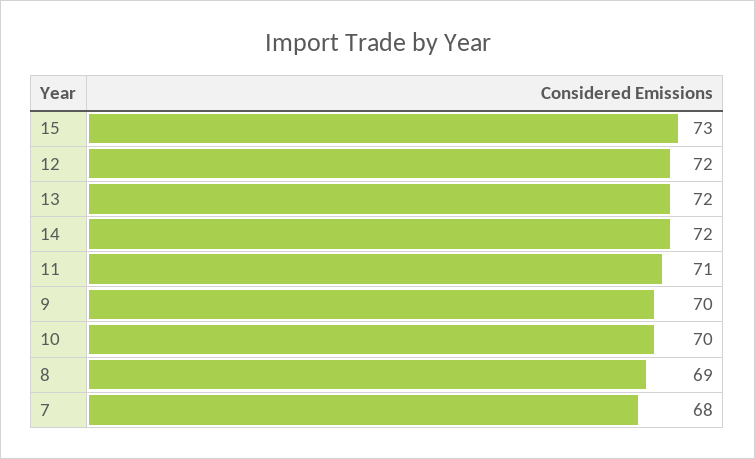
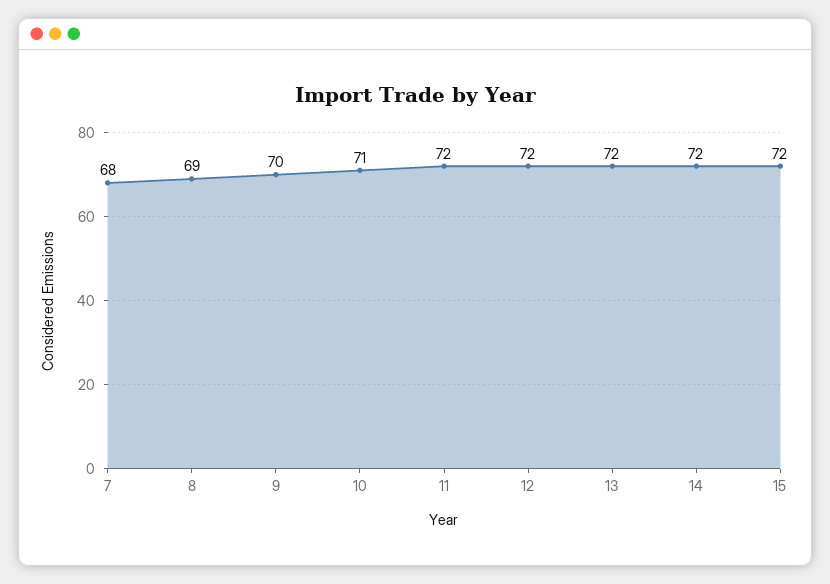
15: 73 -> 72
11: 71 -> 72
10: 70 -> 71

